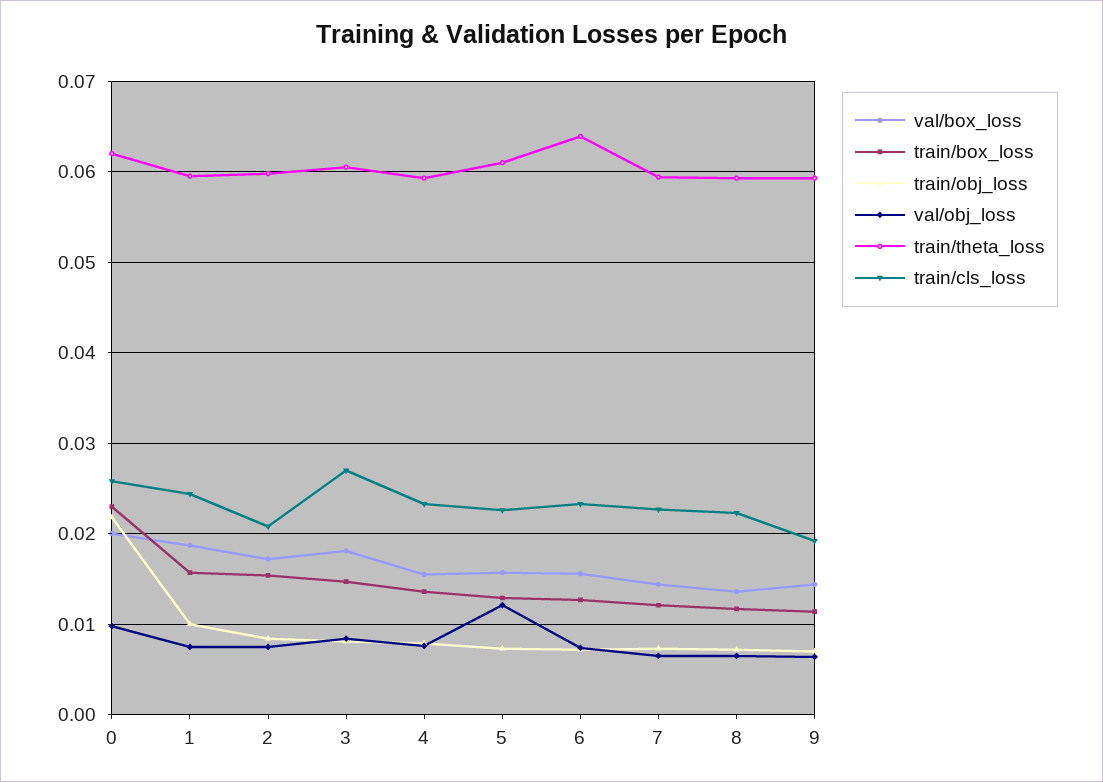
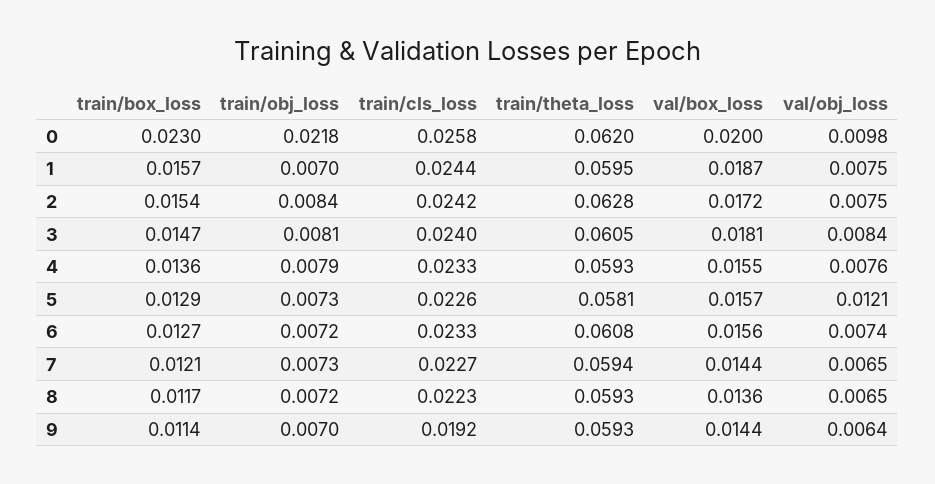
train/obj_loss, 1: 0.01 -> 0.007
train/theta_loss, 2: 0.06 -> 0.0628
train/cls_loss, 2: 0.021 -> 0.0242
train/cls_loss, 3: 0.027 -> 0.024
train/theta_loss, 5: 0.061 -> 0.0581
train/theta_loss, 6: 0.064 -> 0.0608

